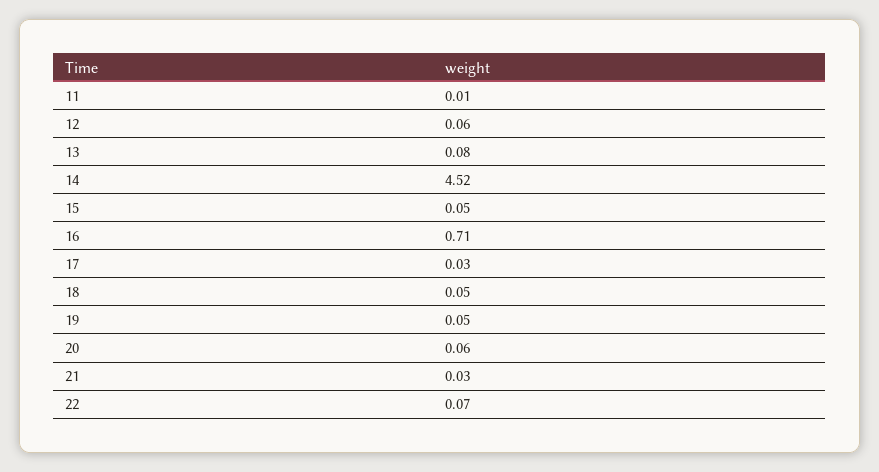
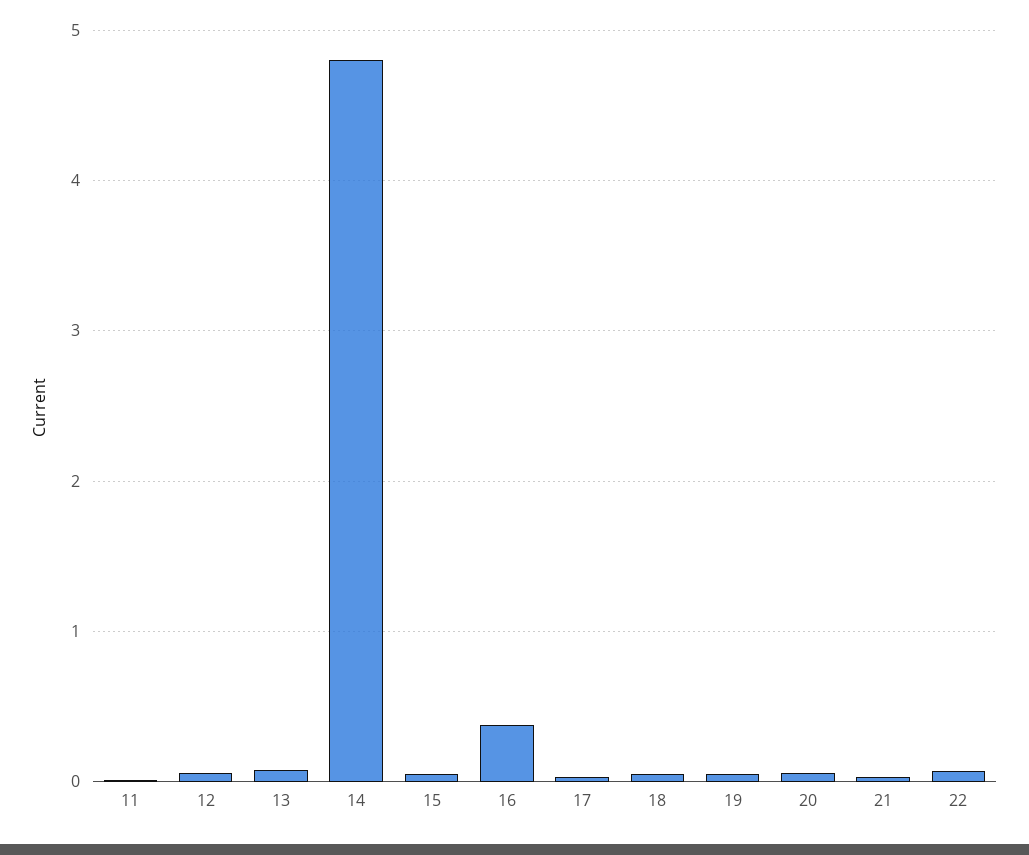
14: 4.52 -> 4.8
16: 0.71 -> 0.4

